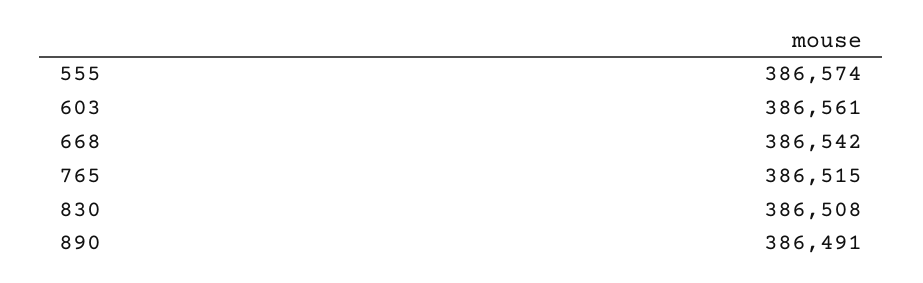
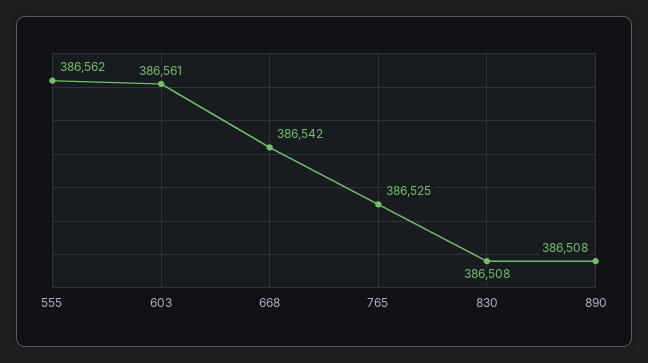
555: 386574 -> 386562
765: 386515 -> 386525
890: 386491 -> 386508

